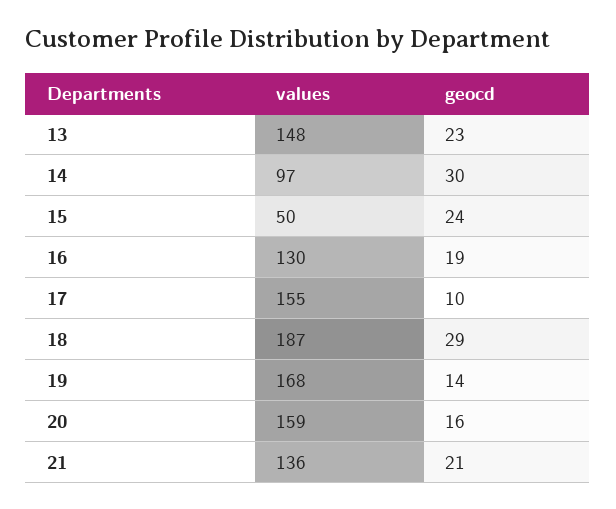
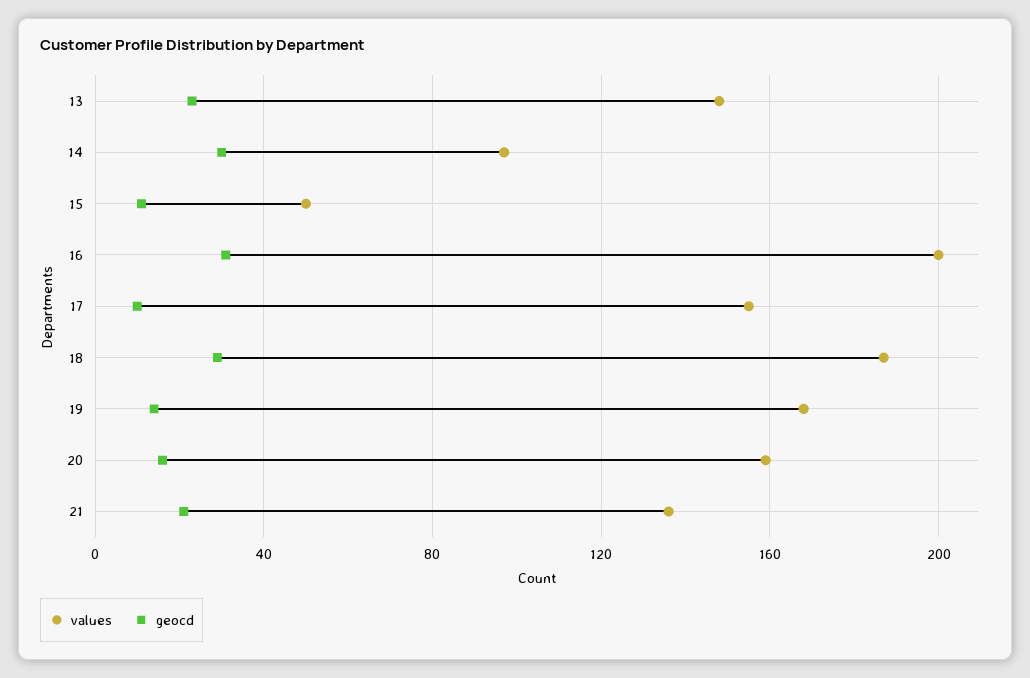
geocd, 15: 24 -> 10
values, 16: 130 -> 200
geocd, 16: 19 -> 30

